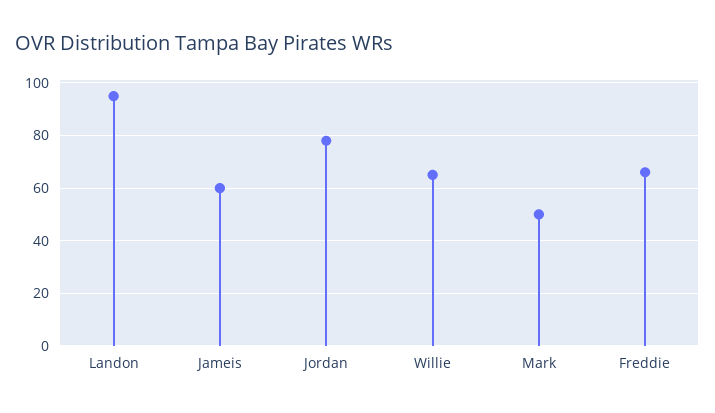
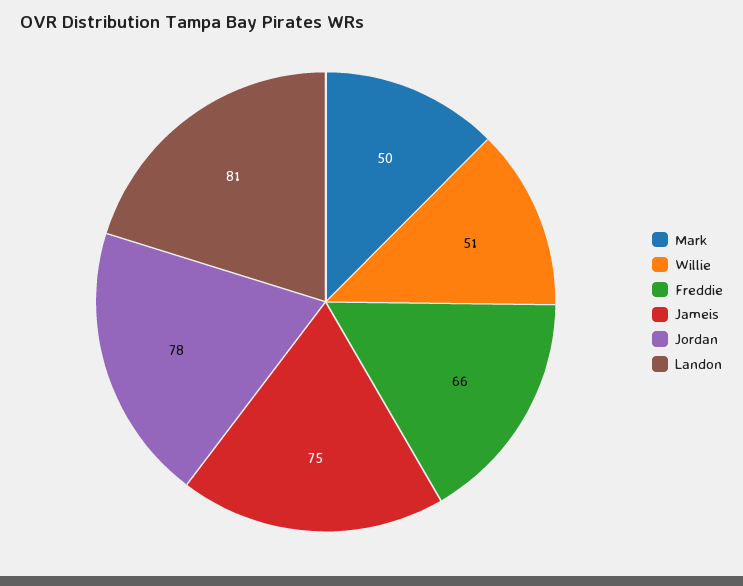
Landon: 95 -> 81
Jameis: 60 -> 75
Willie: 65 -> 51

